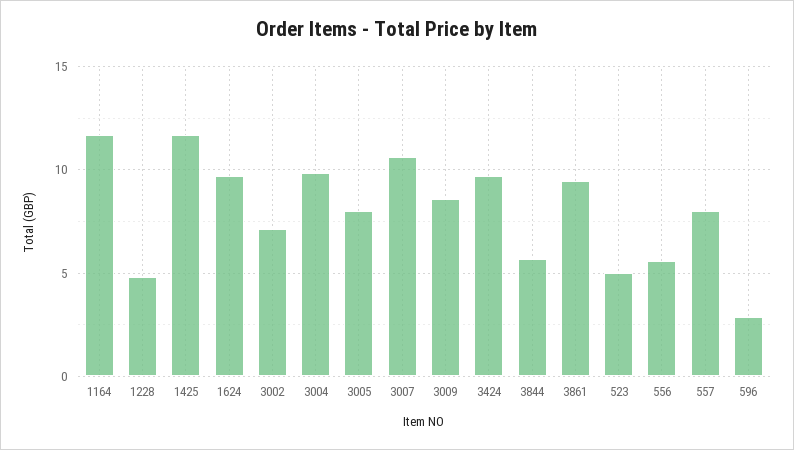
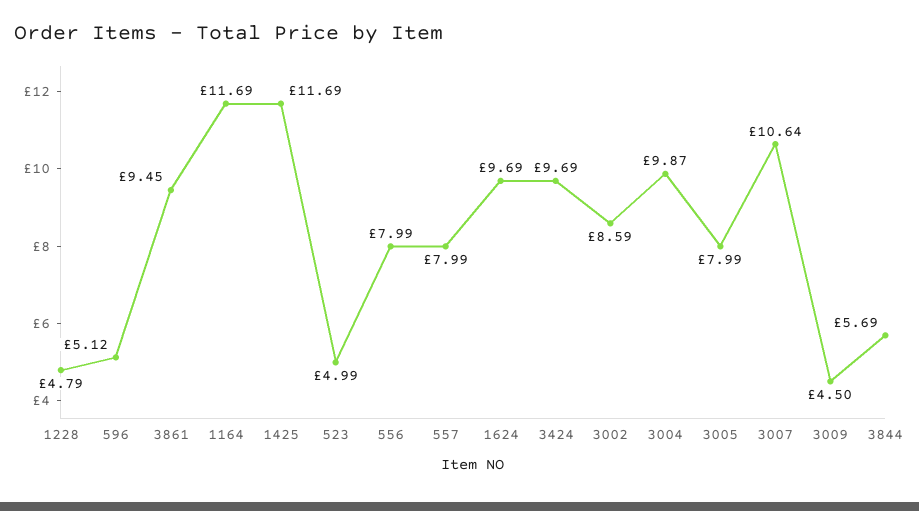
3002: 7 -> 8.59
3009: 8.5 -> 4.5
556: 5.5 -> 7.99
596: 3 -> 5.12

